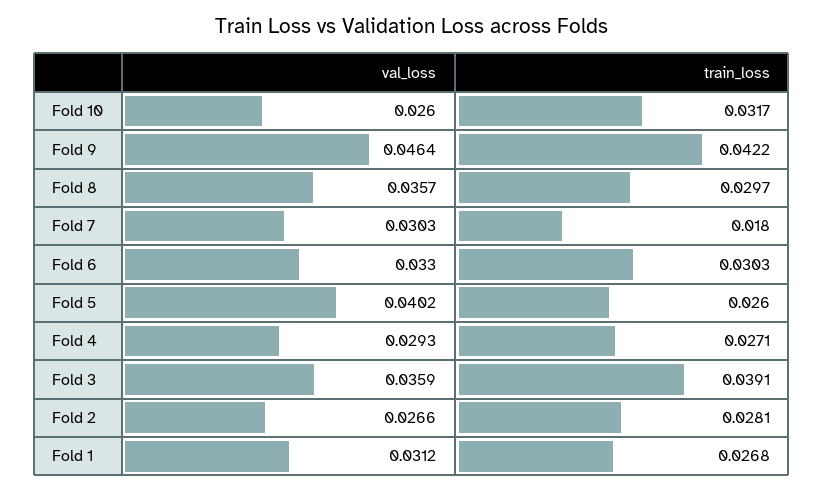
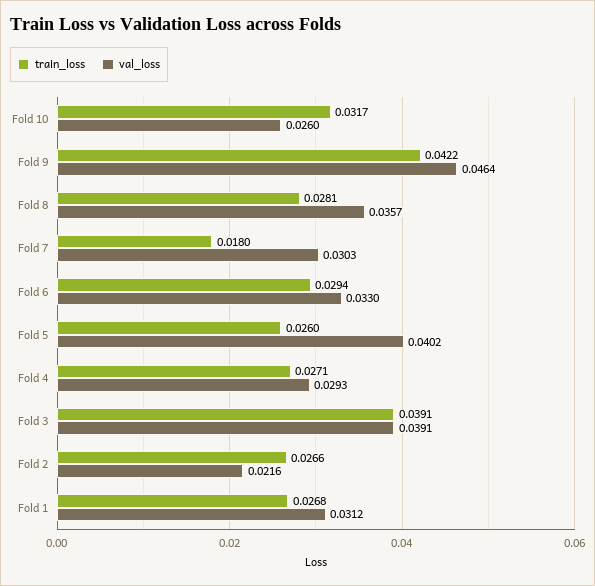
train_loss, Fold 8: 0.0297 -> 0.0281
train_loss, Fold 6: 0.0303 -> 0.0294
val_loss, Fold 3: 0.0359 -> 0.0391
val_loss, Fold 2: 0.0266 -> 0.0216
train_loss, Fold 2: 0.0281 -> 0.0266

